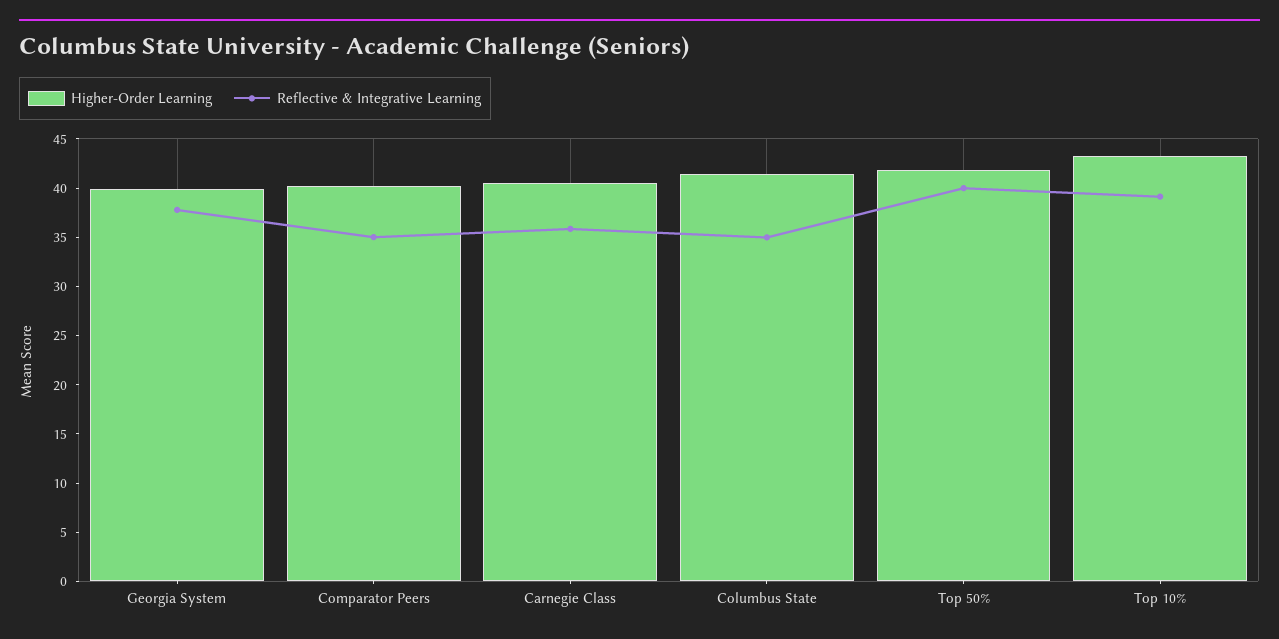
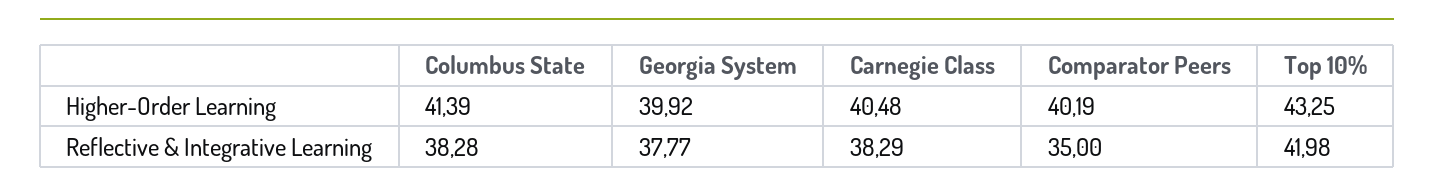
Reflective & Integrative Learning, Carnegie Class: 36 -> 38.29
Reflective & Integrative Learning, Columbus State: 35 -> 38.28
Higher-Order Learning, Top 50%: 42 -> none
Reflective & Integrative Learning, Top 50%: 40 -> none
Reflective & Integrative Learning, Top 10%: 39 -> 41.98

